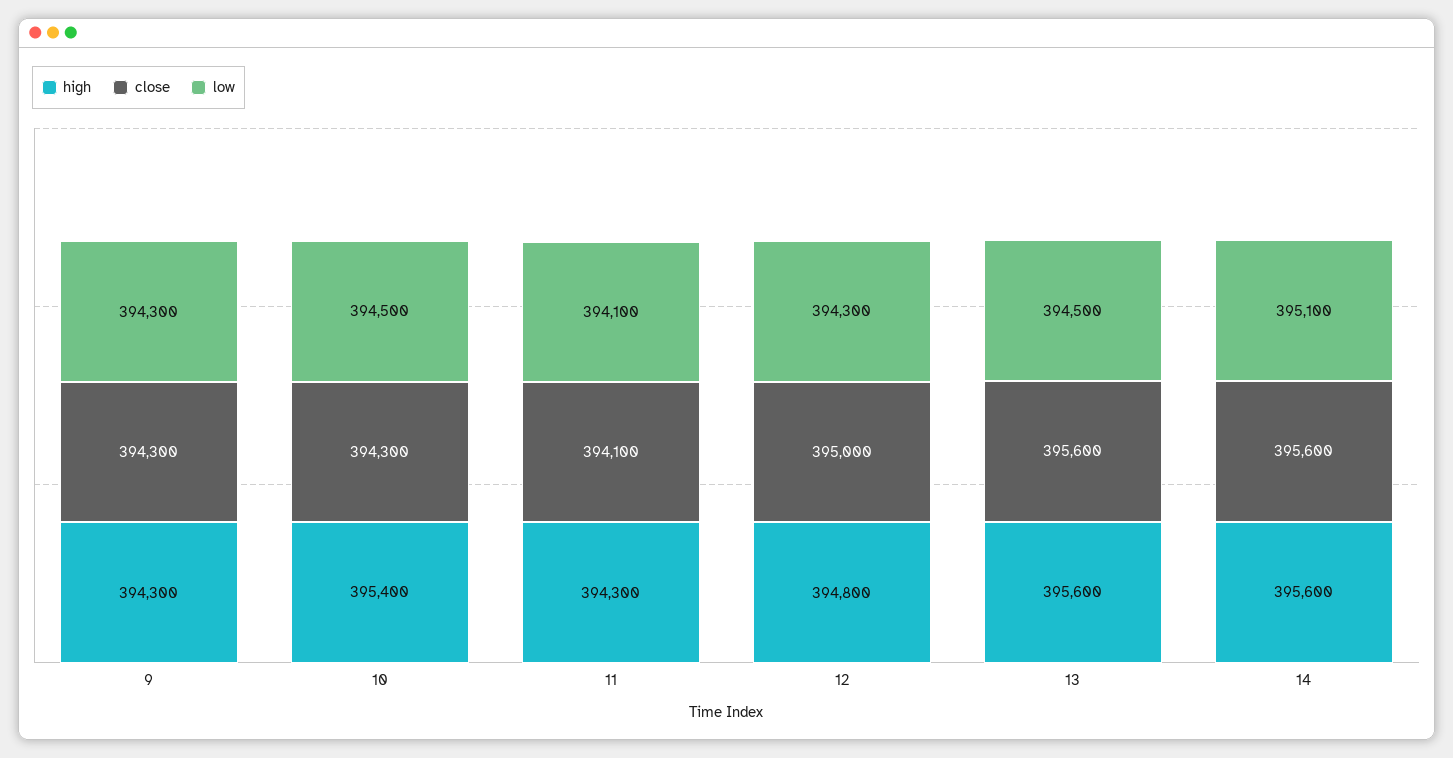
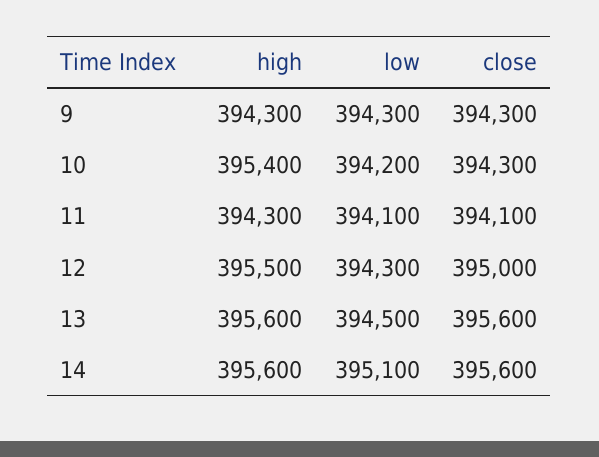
low, 10: 394500 -> 394200
high, 12: 394800 -> 395500

